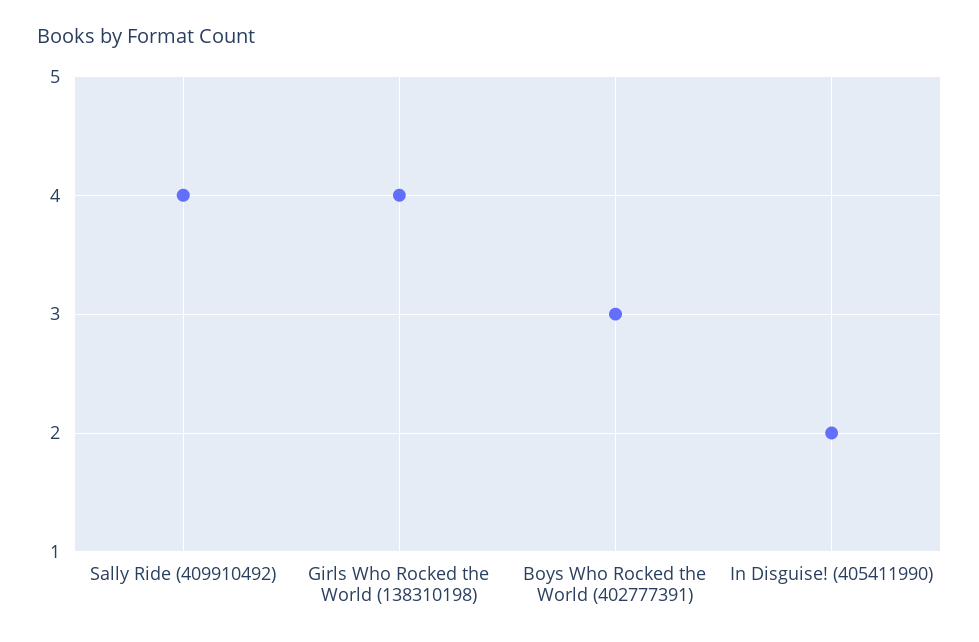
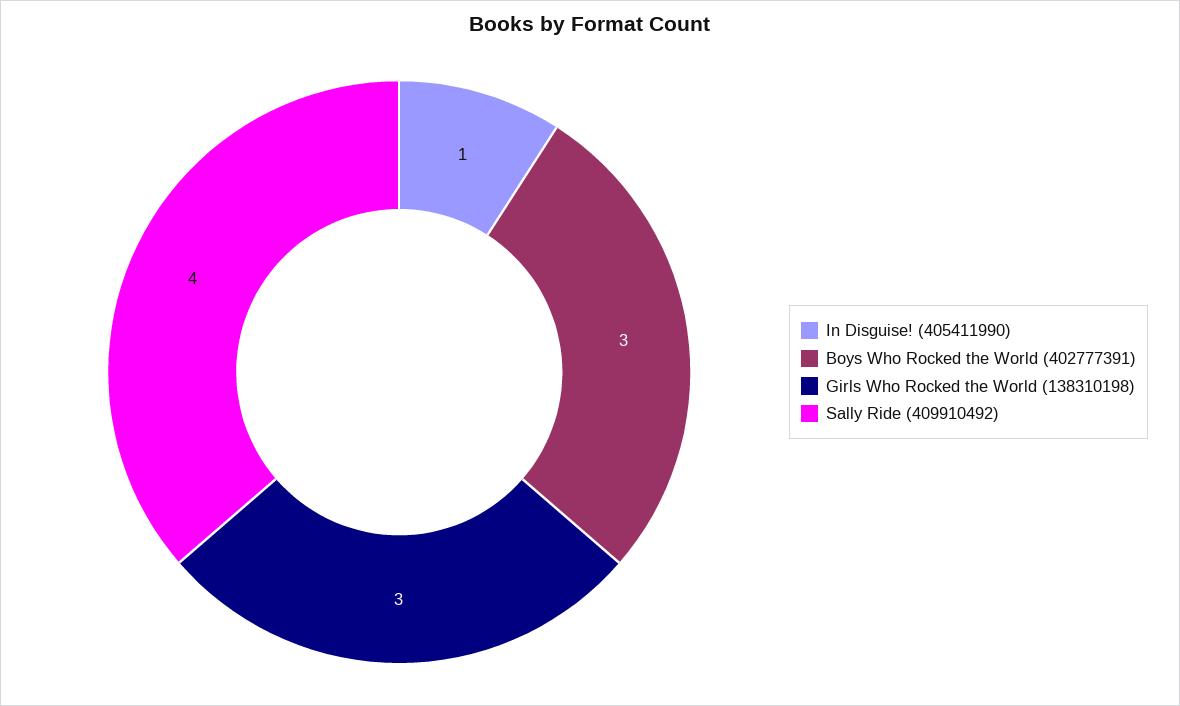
Girls Who Rocked the World (138310198): 4 -> 3
In Disguise! (405411990): 2 -> 1

